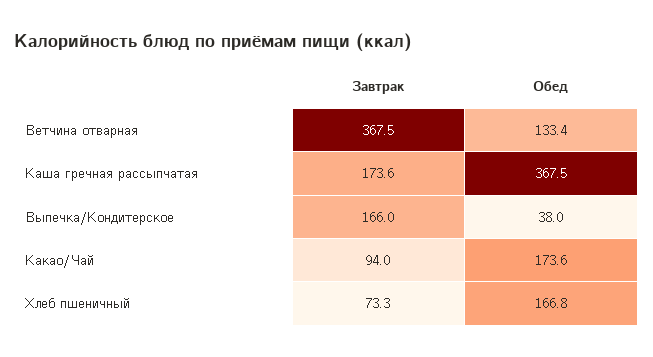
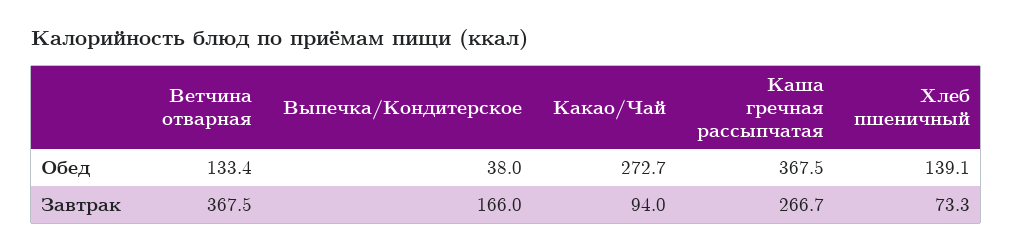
Завтрак, Каша гречная рассыпчатая: 173.6 -> 266.7
Обед, Какао/Чай: 173.6 -> 272.7
Обед, Хлеб пшеничный: 166.8 -> 139.1

